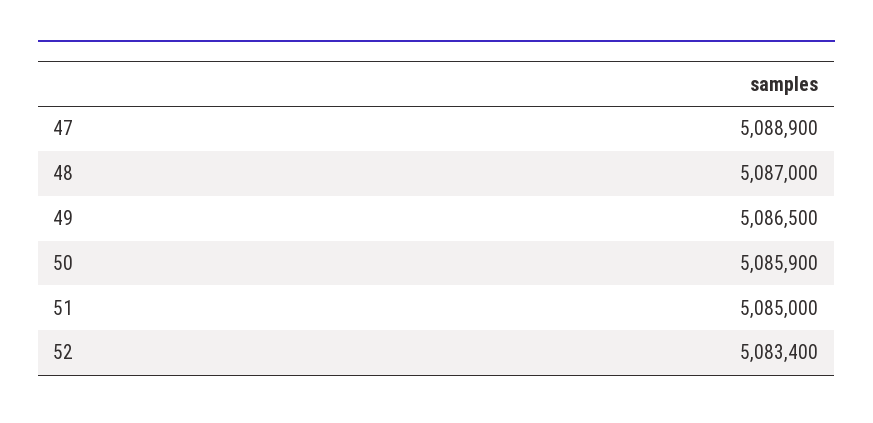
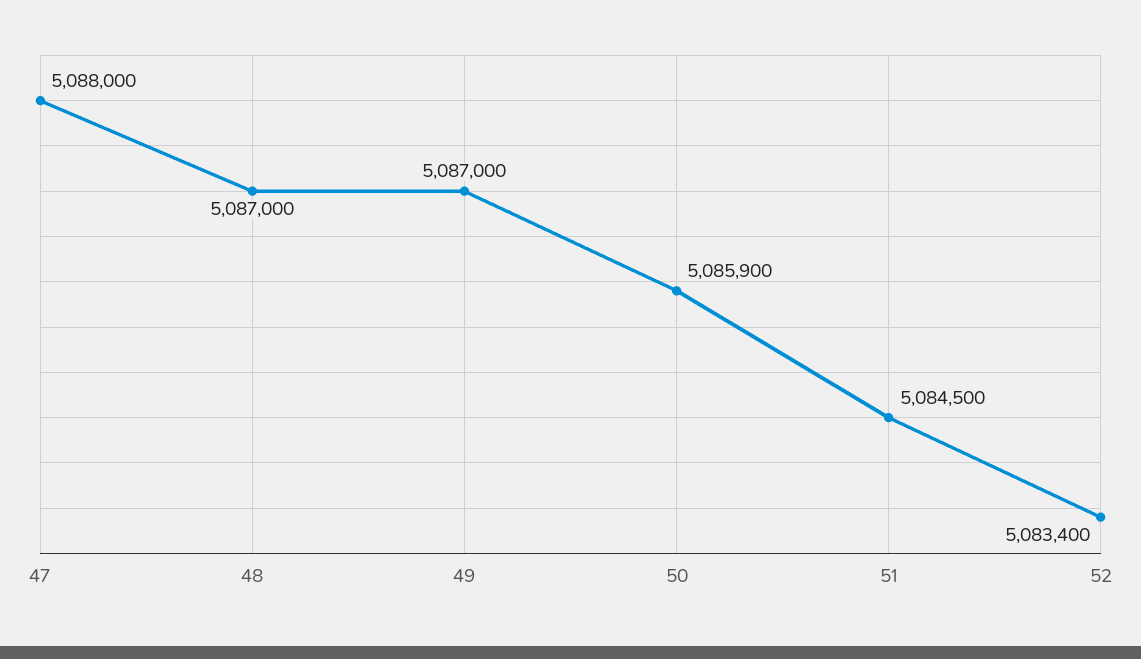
47: 5088900 -> 5088000
49: 5086500 -> 5087000
51: 5085000 -> 5084500

